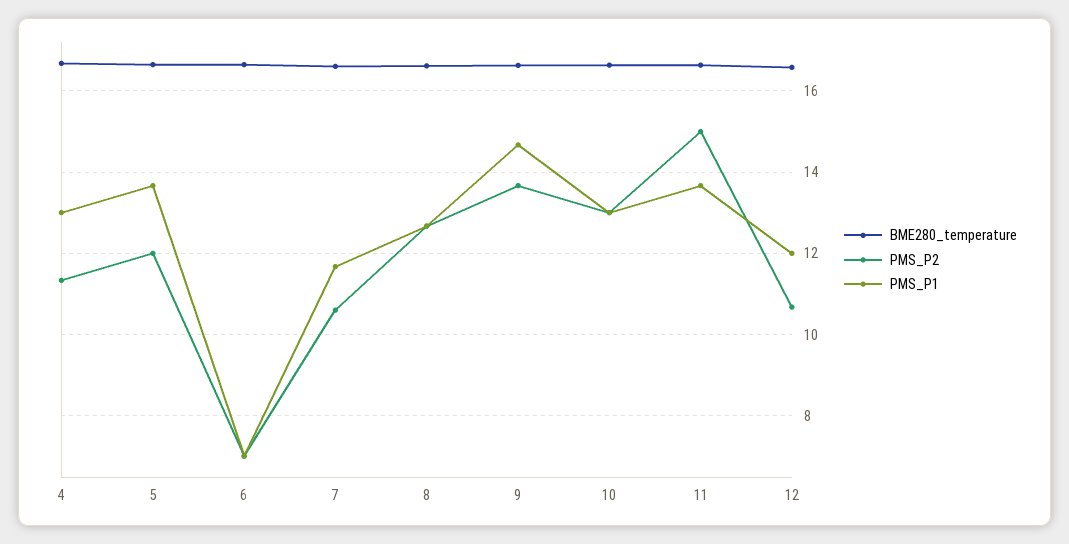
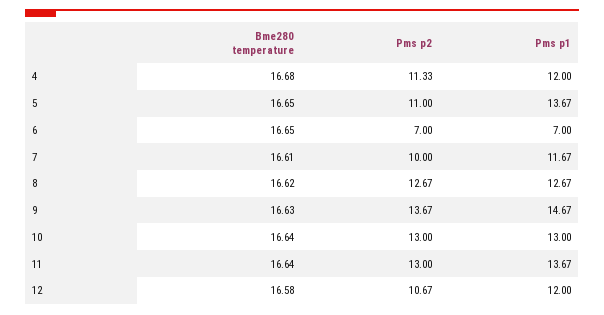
PMS_P1, 4: 13 -> 12
PMS_P2, 5: 12 -> 11
PMS_P2, 7: 10.6 -> 10
PMS_P2, 11: 15 -> 13

